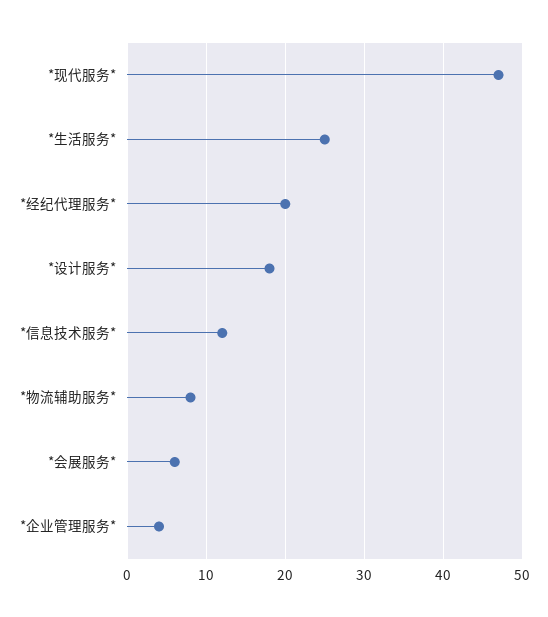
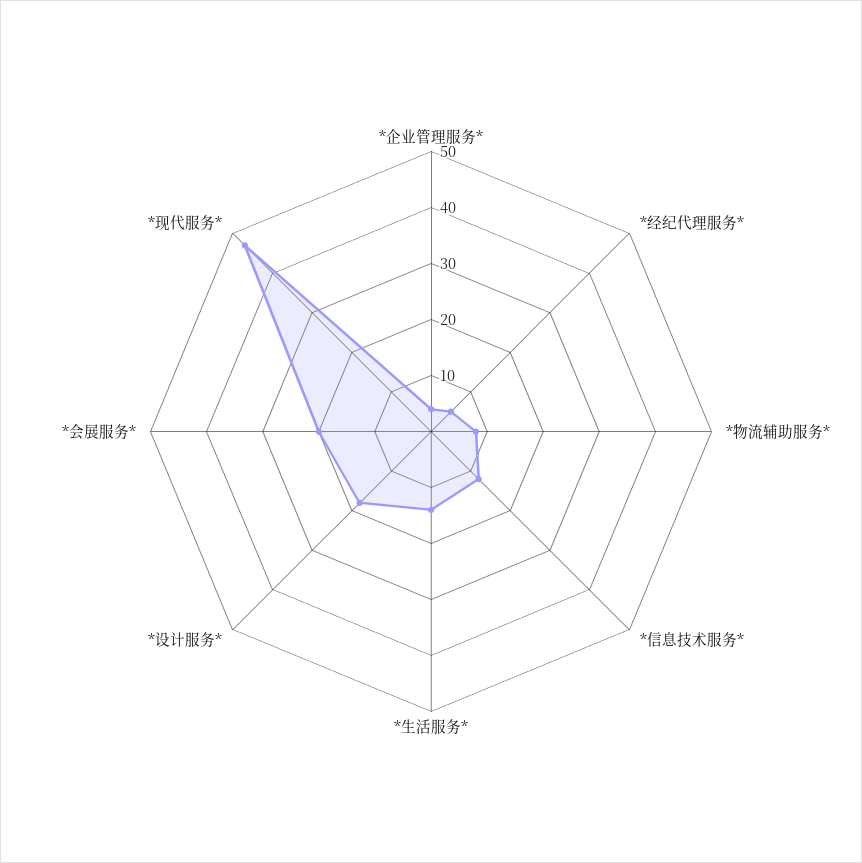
*生活服务*: 25 -> 15
*经纪代理服务*: 20 -> 5
*会展服务*: 6 -> 20

